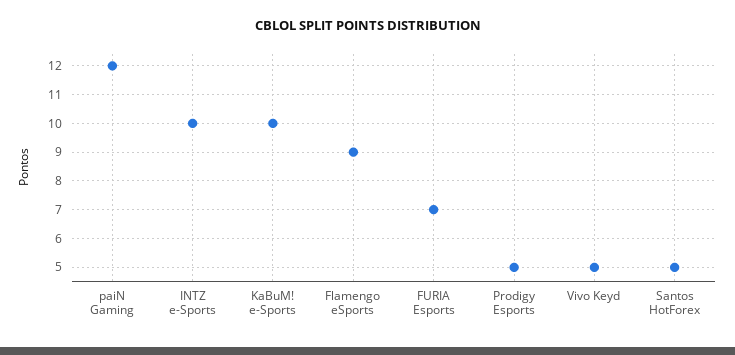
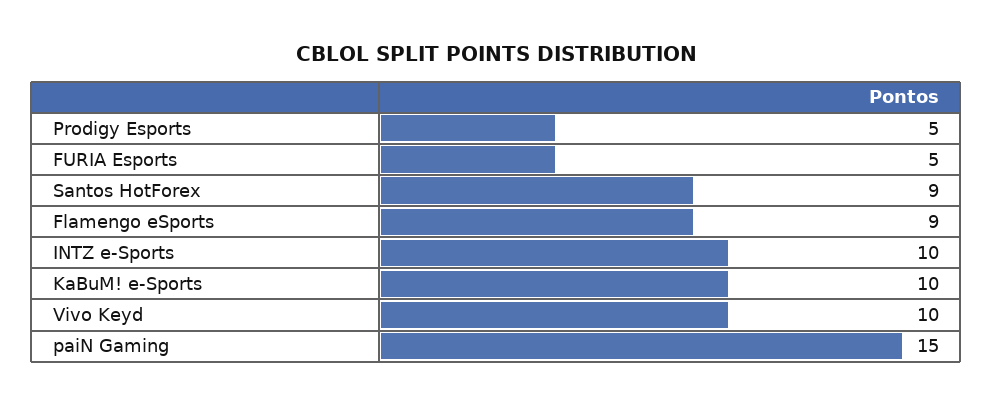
paiN Gaming: 12 -> 15
FURIA Esports: 7 -> 5
Vivo Keyd: 5 -> 10
Santos HotForex: 5 -> 9

